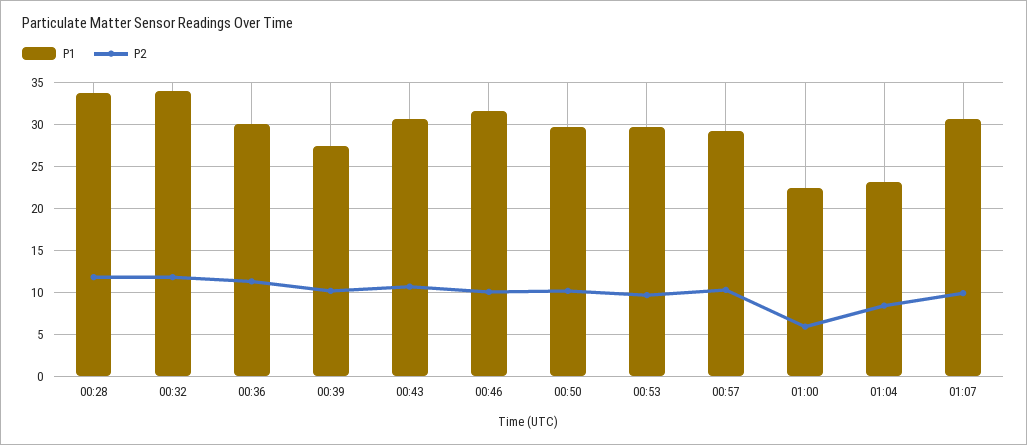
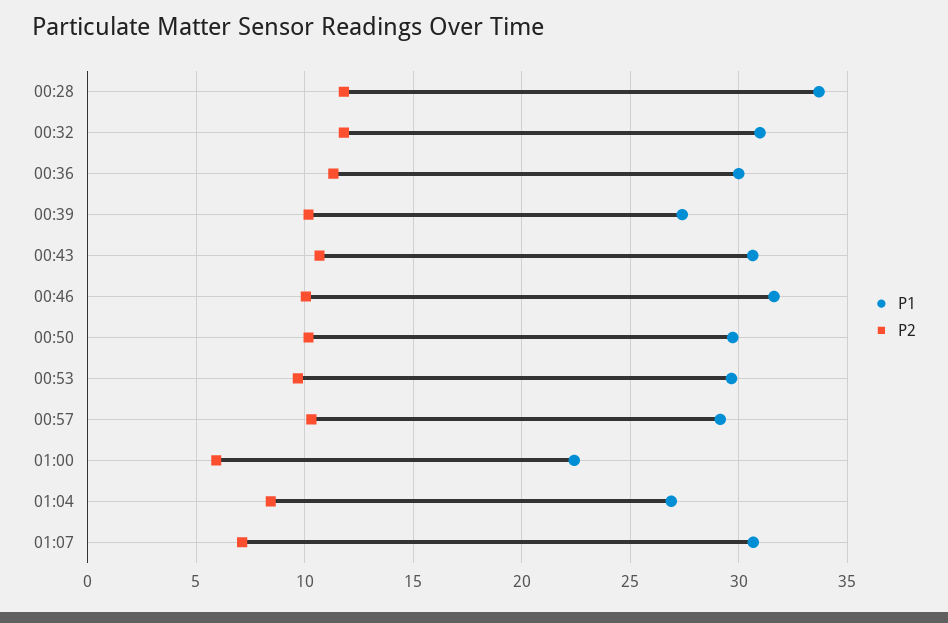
P1, 00:32: 34 -> 31
P1, 01:04: 23 -> 27
P2, 01:07: 10 -> 7

